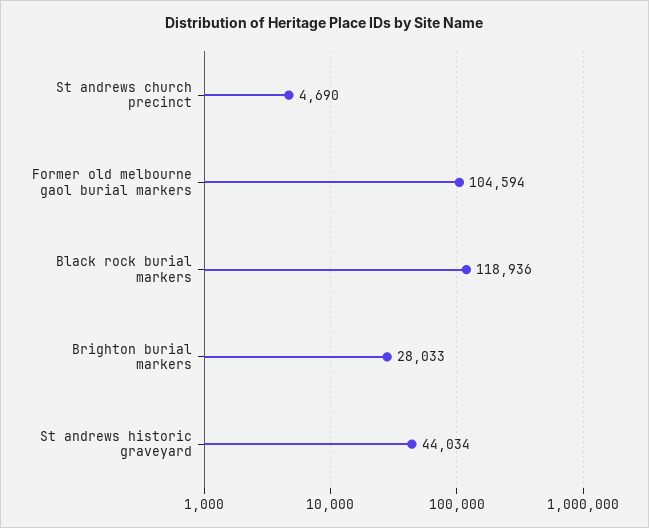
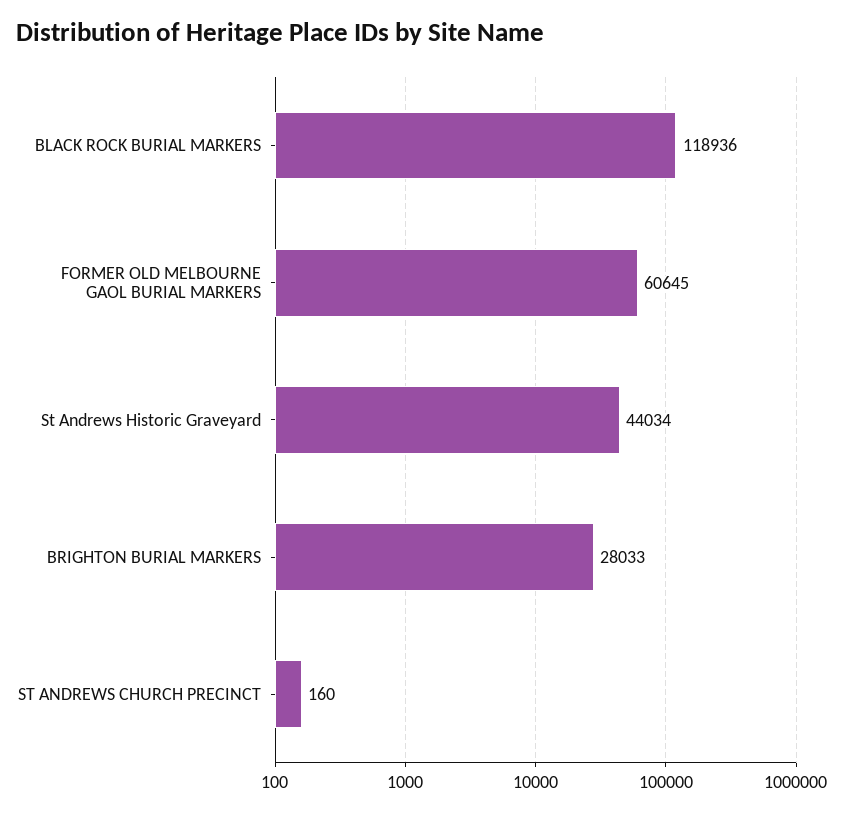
St andrews church precinct: 4690 -> 160
Former old melbourne gaol burial markers: 104594 -> 60645

